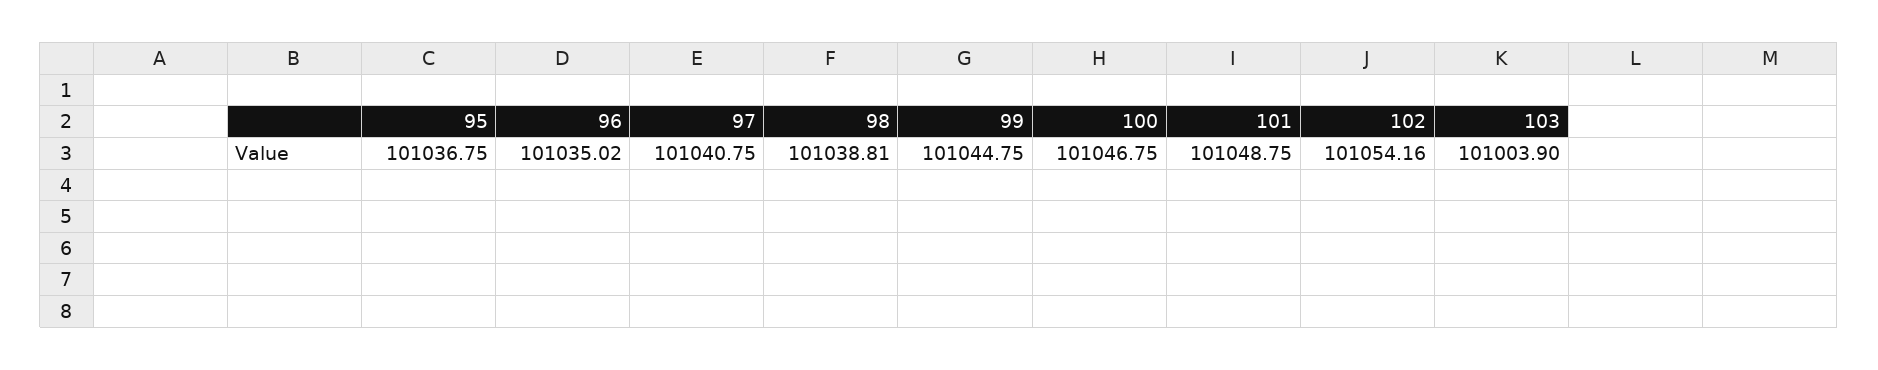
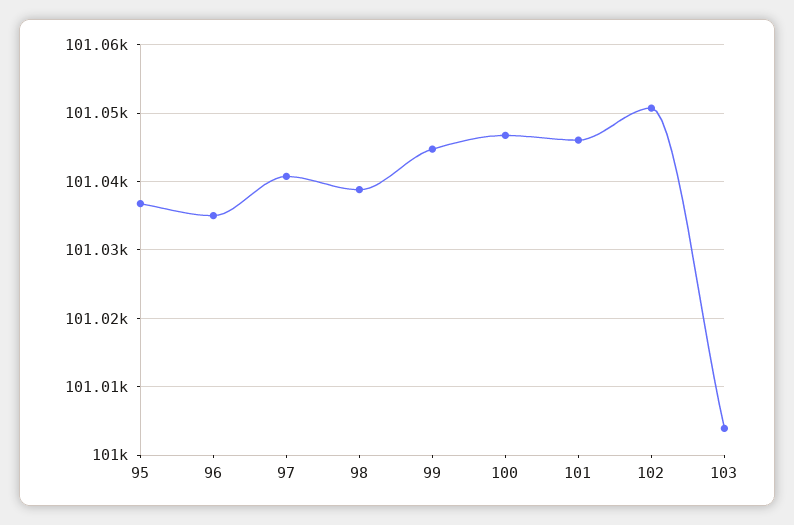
101: 101048.75 -> 101046
102: 101054.16 -> 101051

